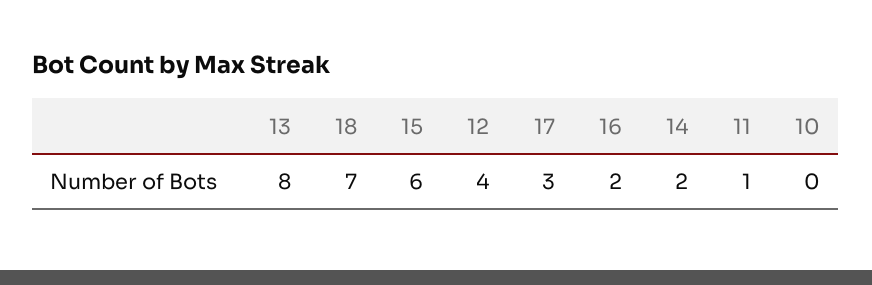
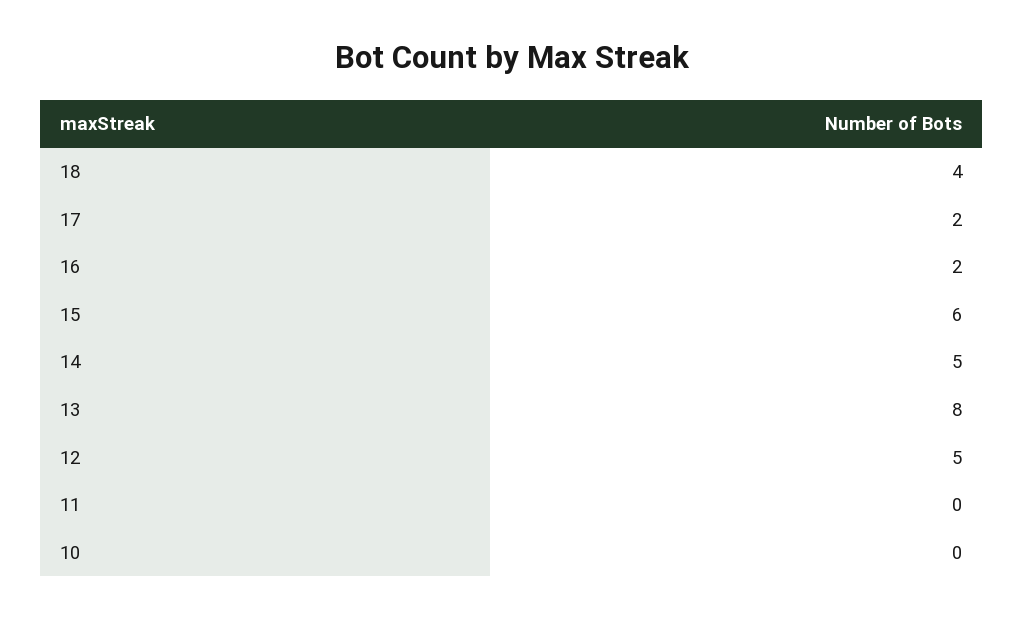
18: 7 -> 4
12: 4 -> 5
17: 3 -> 2
14: 2 -> 5
11: 1 -> 0

